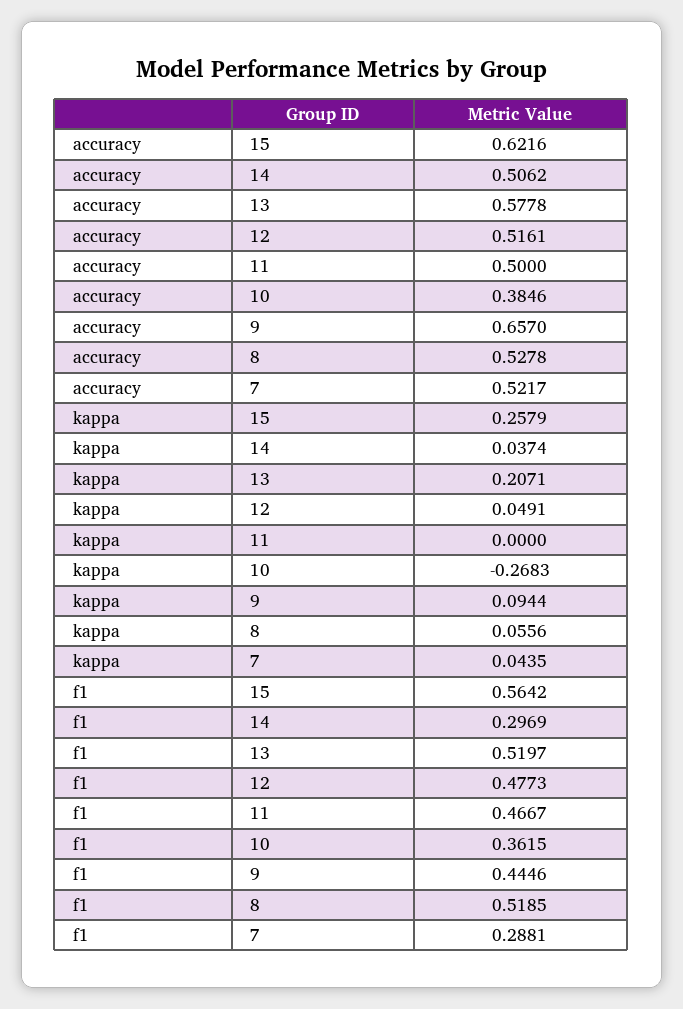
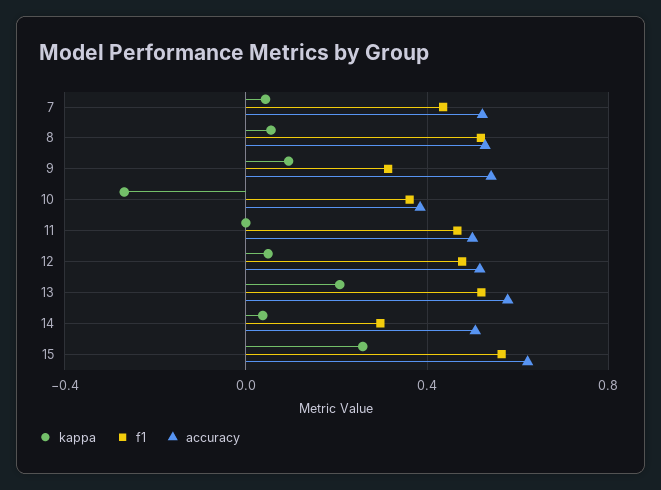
accuracy, 9: 0.657 -> 0.55
f1, 9: 0.4446 -> 0.3
f1, 7: 0.2881 -> 0.45

